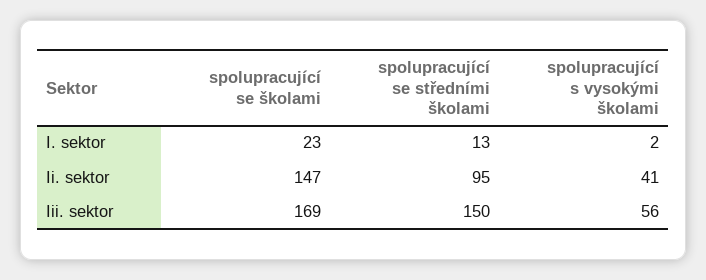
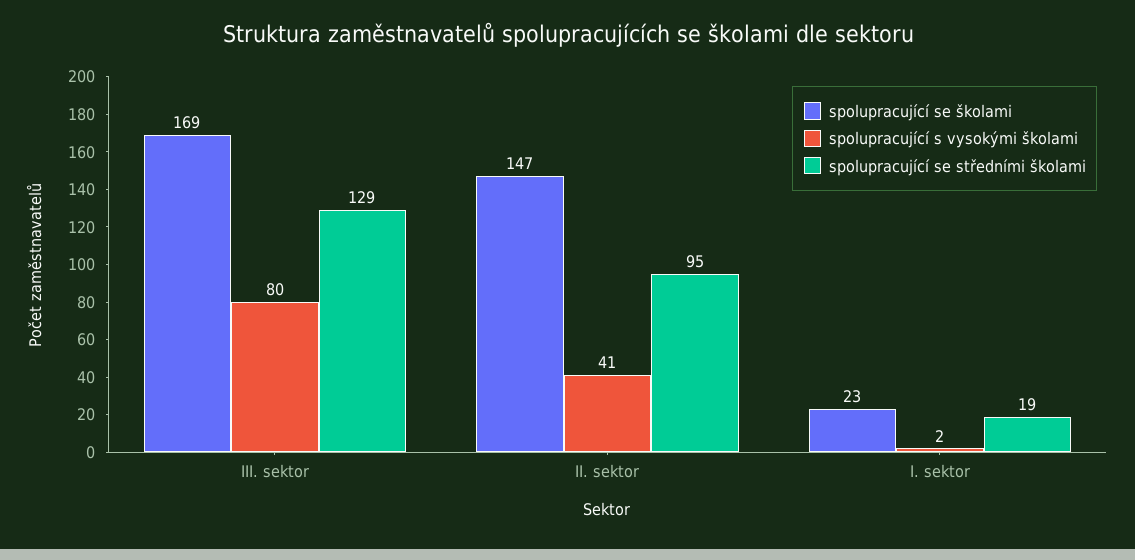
spolupracující se středními školami, I. sektor: 13 -> 19
spolupracující se středními školami, Iii. sektor: 150 -> 129
spolupracující s vysokými školami, Iii. sektor: 56 -> 80

